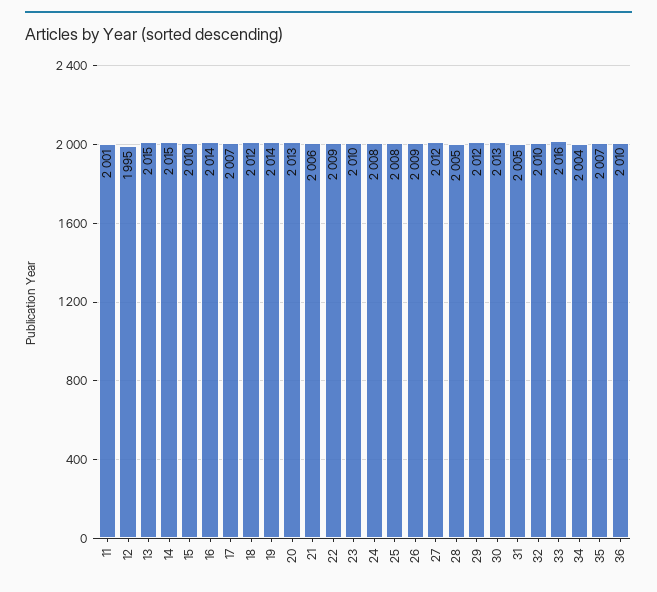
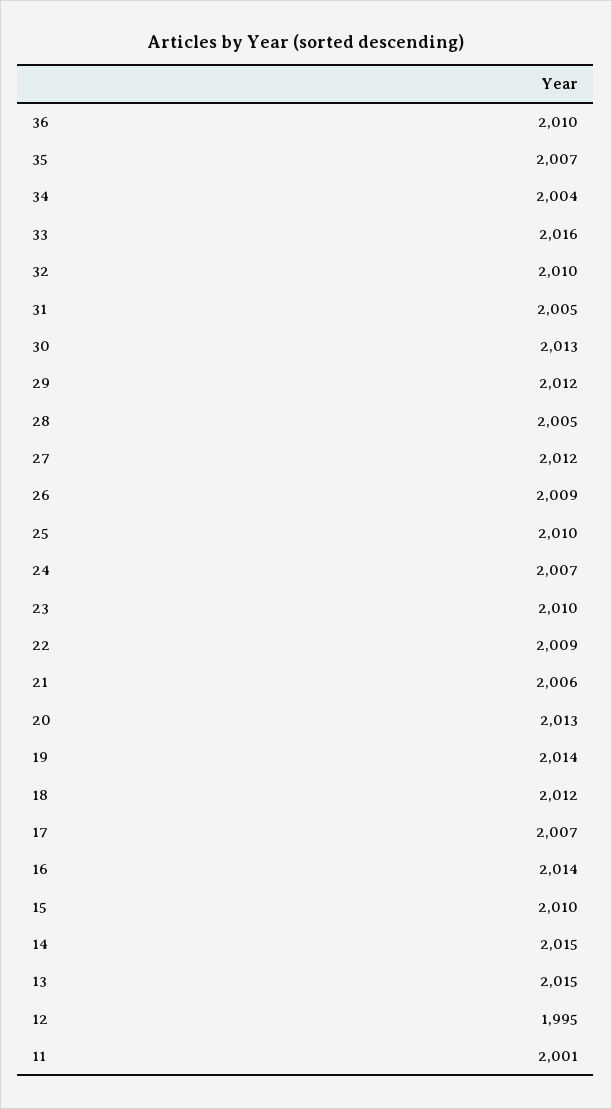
24: 2008 -> 2007
25: 2008 -> 2010

